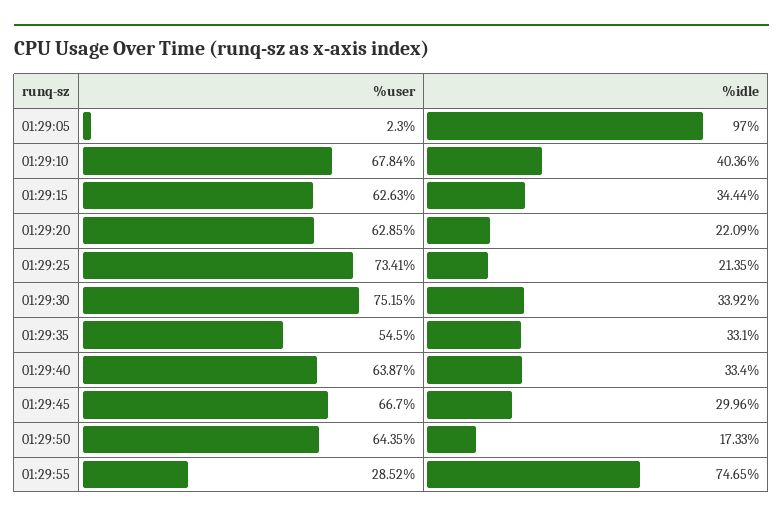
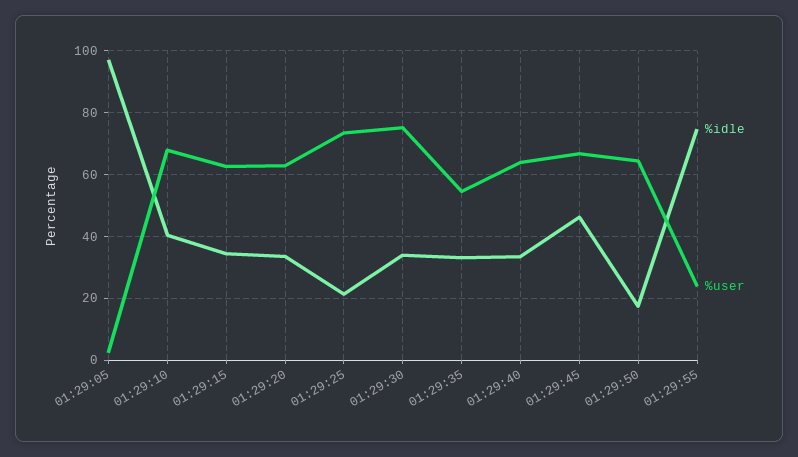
%idle, 01:29:20: 22.09 -> 34
%idle, 01:29:45: 29.96 -> 46
%user, 01:29:55: 28.52 -> 24

